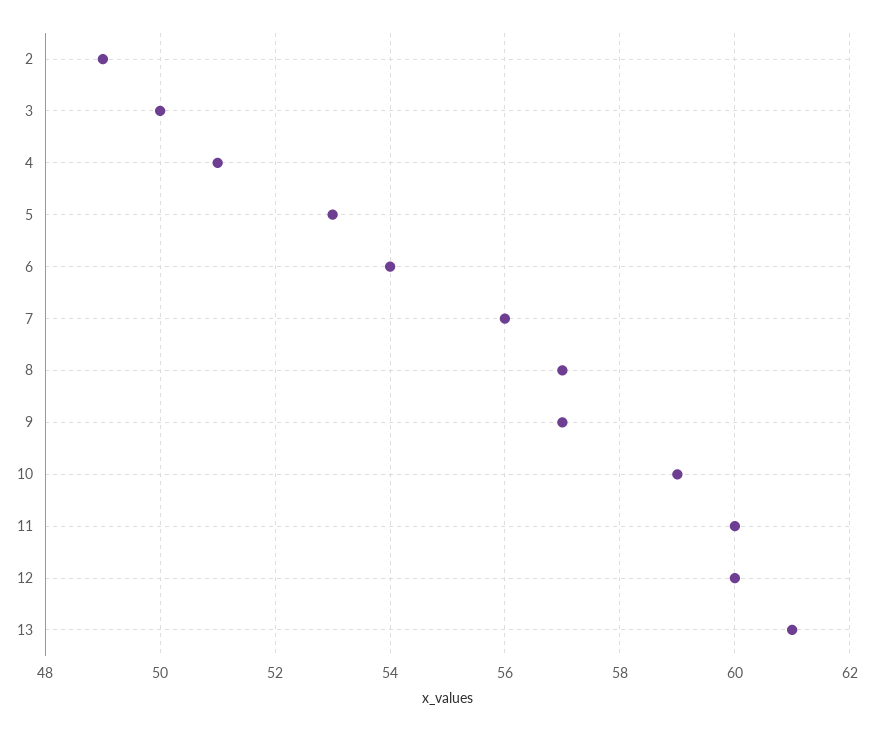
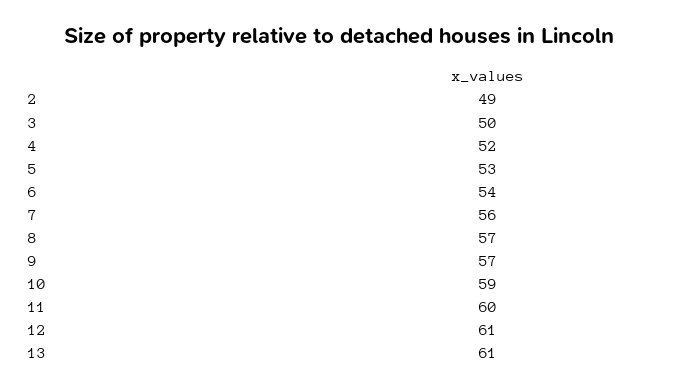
4: 51 -> 52
12: 60 -> 61

